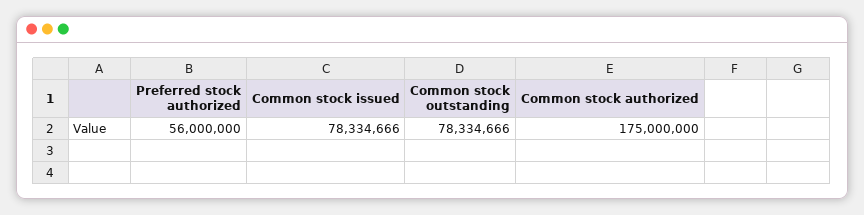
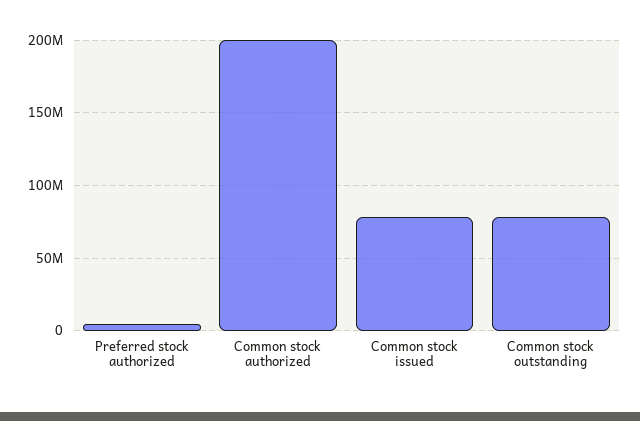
Preferred stock authorized: 56000000 -> 5000000
Common stock authorized: 175000000 -> 200000000

